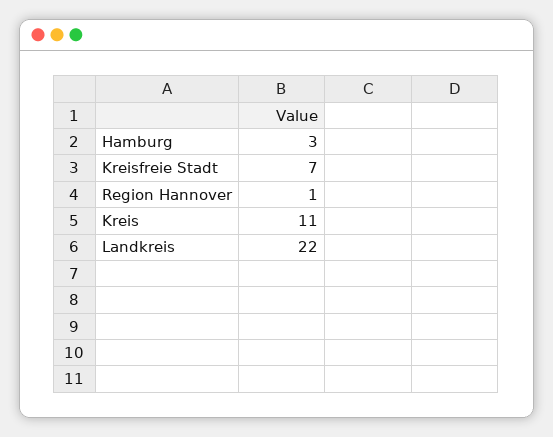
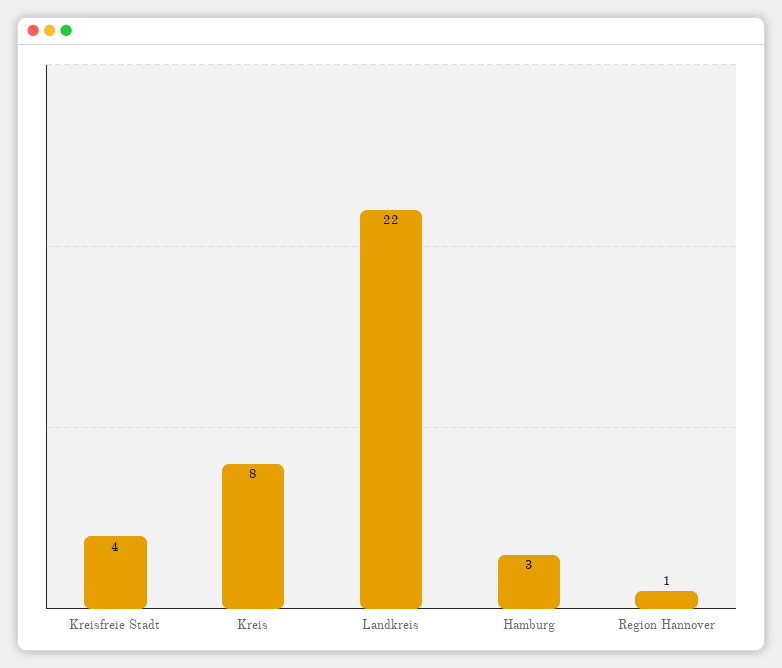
Kreisfreie Stadt: 7 -> 4
Kreis: 11 -> 8

